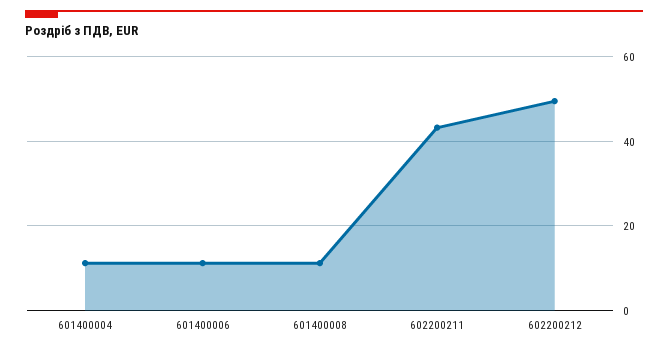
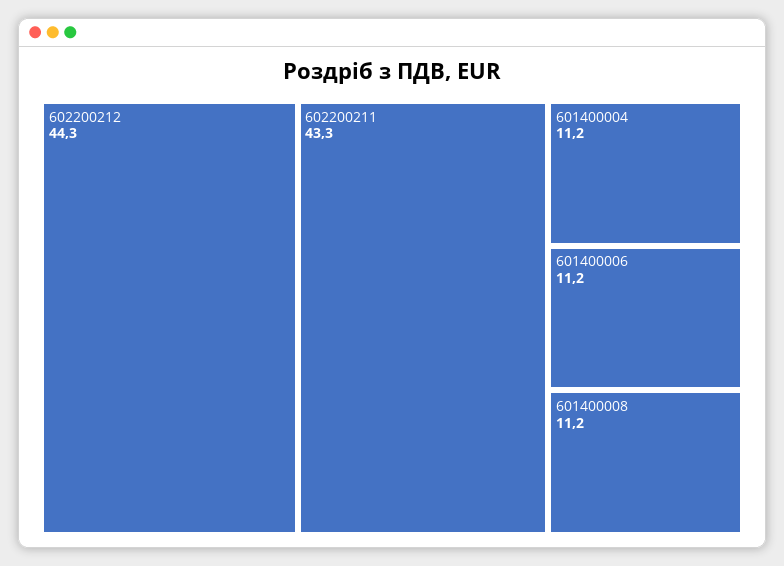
602200212: 50 -> 44.3

